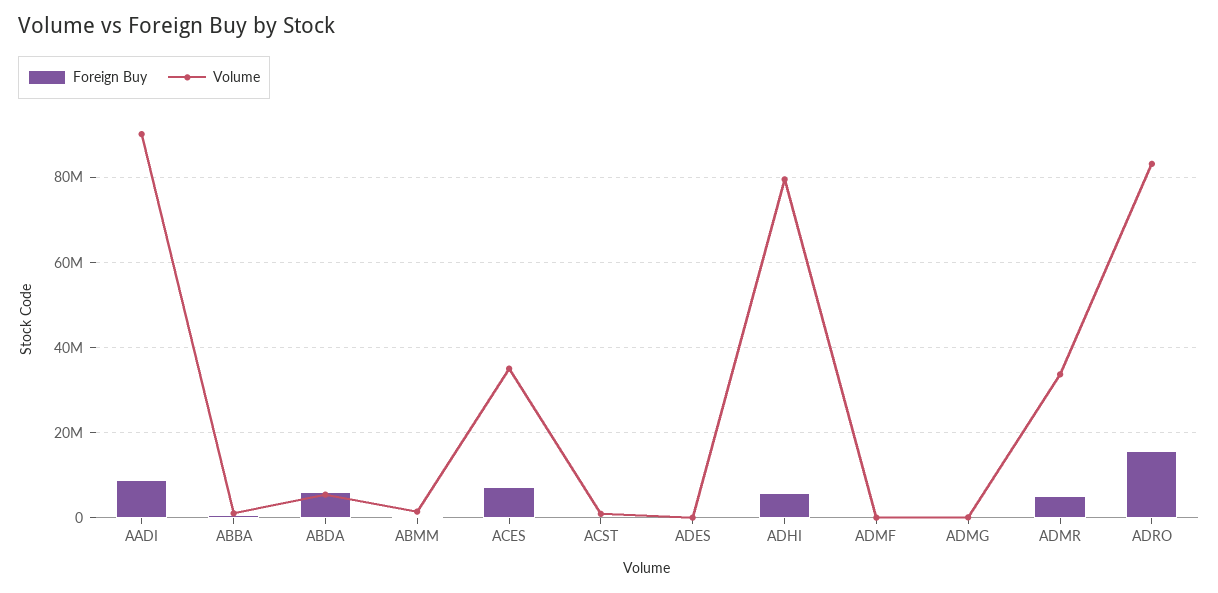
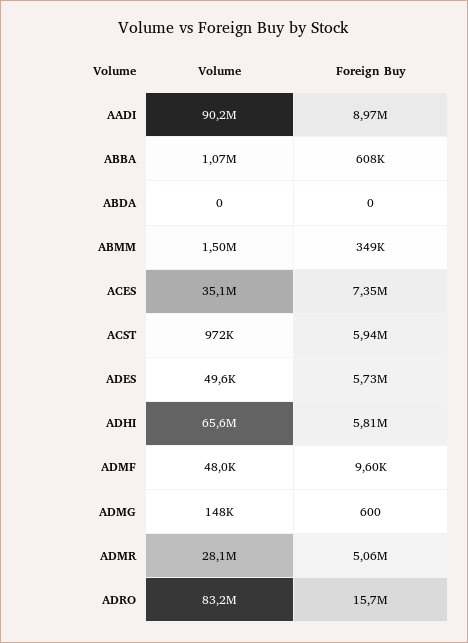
Foreign Buy, ABDA: 6000000 -> 0
Volume, ABDA: 6000000 -> 0
Foreign Buy, ACST: 0 -> 5940000
Foreign Buy, ADES: 0 -> 5730000
Volume, ADHI: 80000000 -> 65600000
Volume, ADMR: 34000000 -> 28100000

